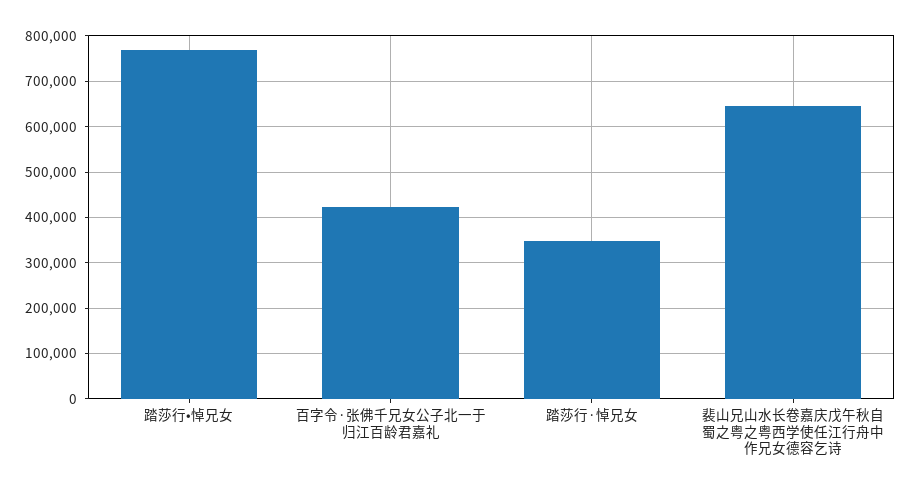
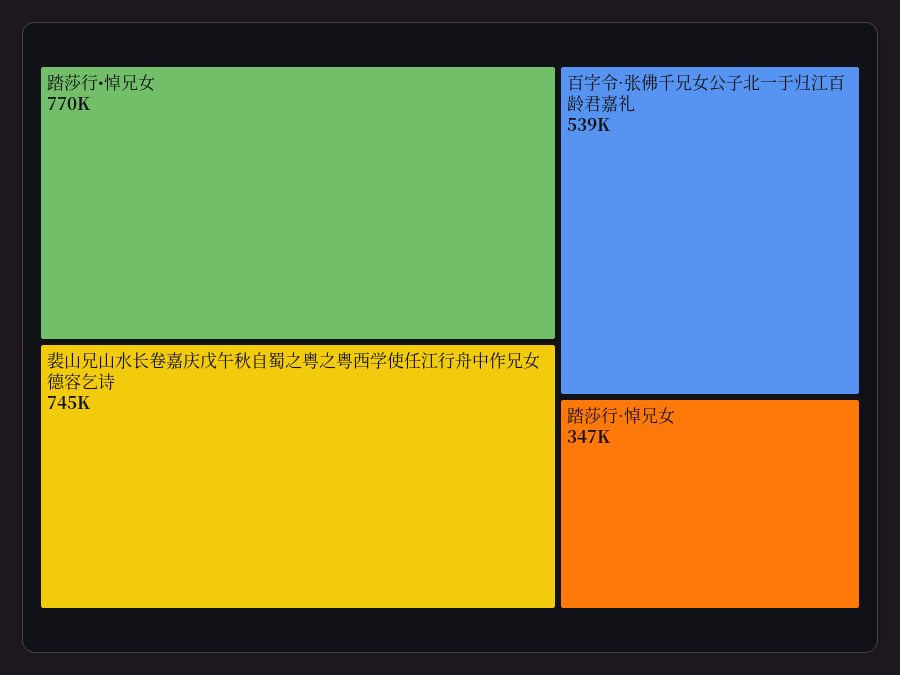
百字令·张佛千兄女公子北一于归江百龄君嘉礼: 420000 -> 539000
裴山兄山水长卷嘉庆戊午秋自蜀之粤之粤西学使任江行舟中作兄女德容乞诗: 640000 -> 745000

